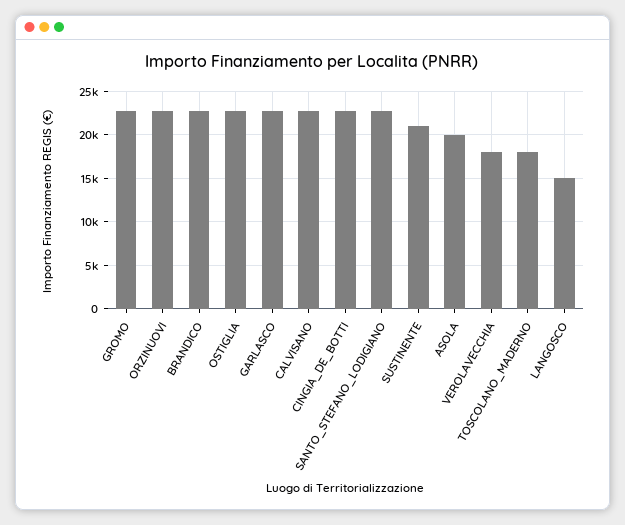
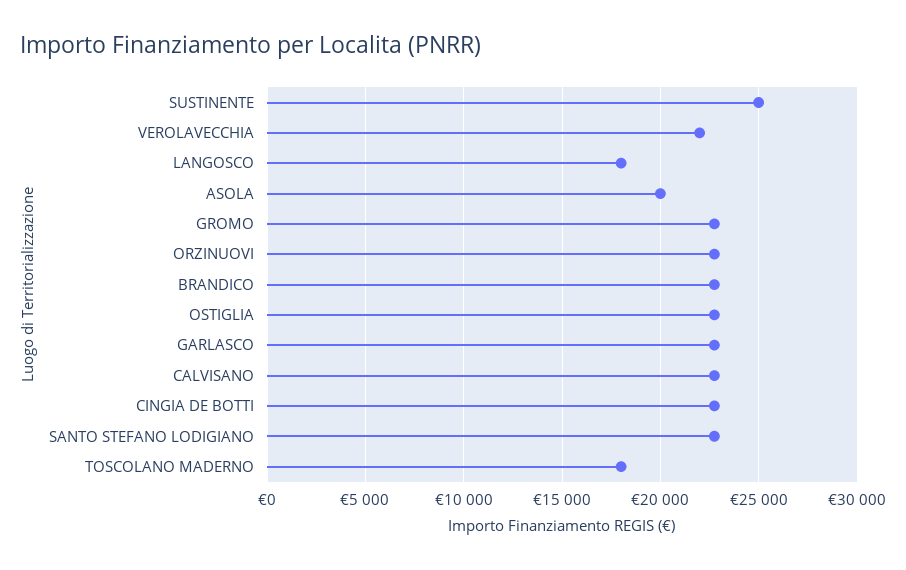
SUSTINENTE: 21000 -> 25000
VEROLAVECCHIA: 18000 -> 22000
LANGOSCO: 15000 -> 18000

